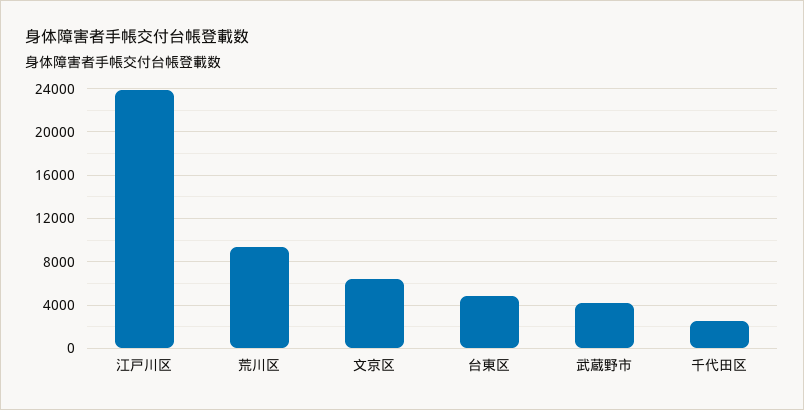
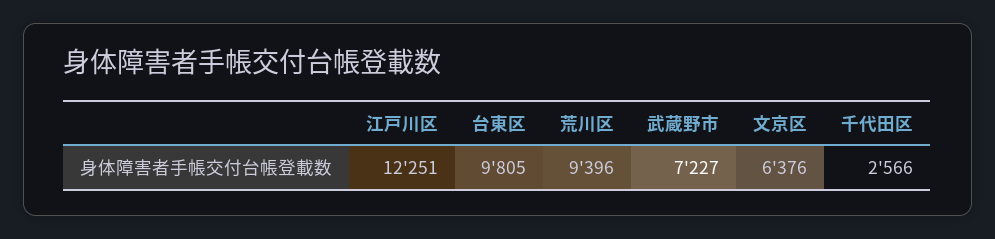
江戸川区: 24000 -> 12251
台東区: 5000 -> 9805
武蔵野市: 4000 -> 7227

